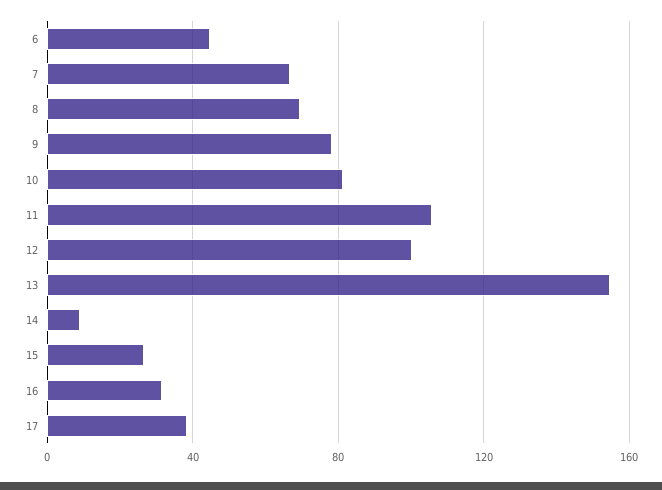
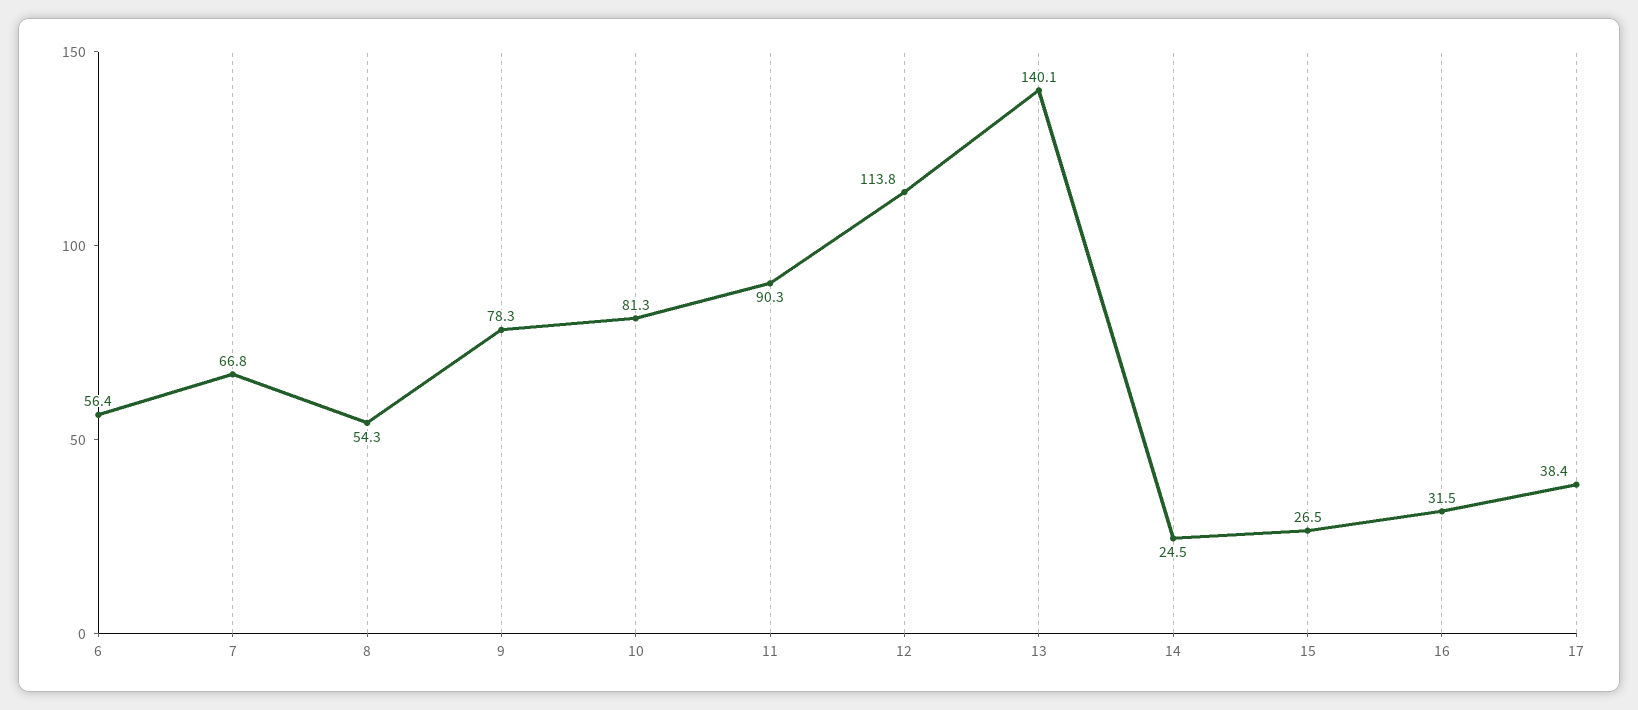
6: 45 -> 56.4
8: 70 -> 54.3
11: 105 -> 90.3
12: 100 -> 113.8
13: 155 -> 140.1
14: 10 -> 24.5

